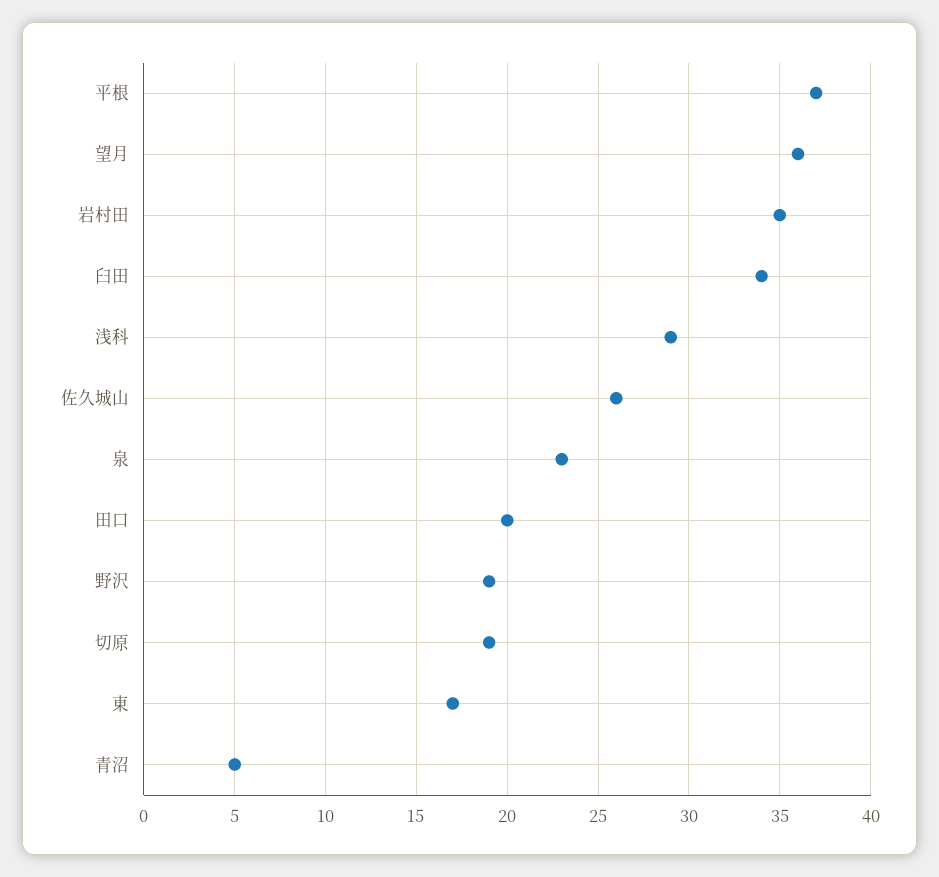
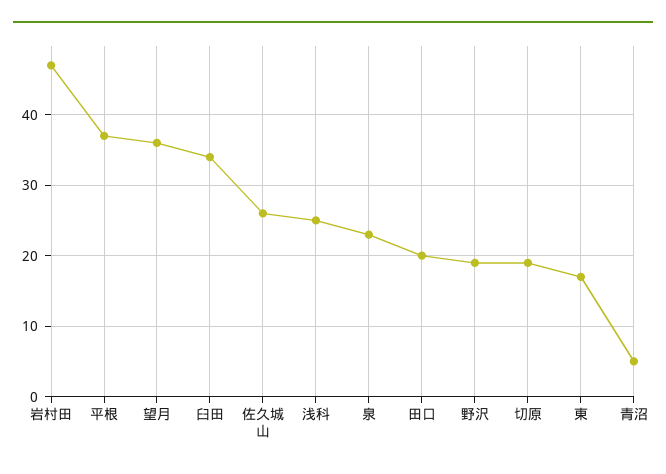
岩村田: 35 -> 47
浅科: 29 -> 25

